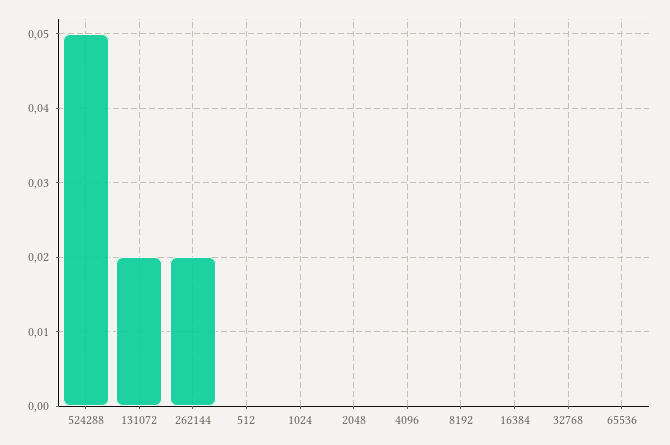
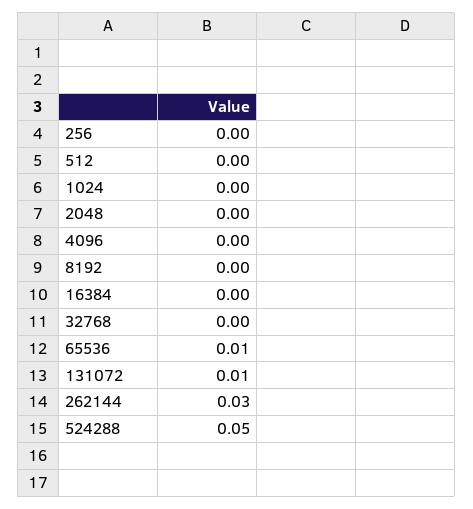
131072: 0.02 -> 0.01
262144: 0.02 -> 0.03
65536: 0 -> 0.01
256: none -> 0

